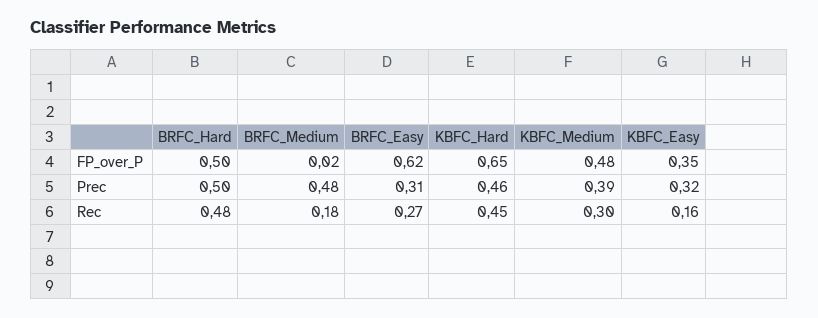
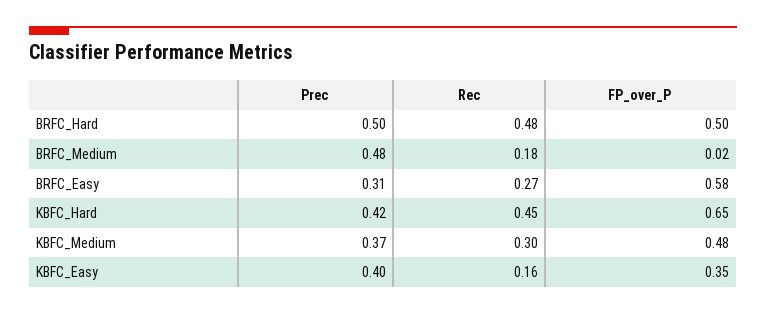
BRFC_Easy, FP_over_P: 0.62 -> 0.58
KBFC_Hard, Prec: 0.46 -> 0.42
KBFC_Medium, Prec: 0.39 -> 0.37
KBFC_Easy, Prec: 0.32 -> 0.4

